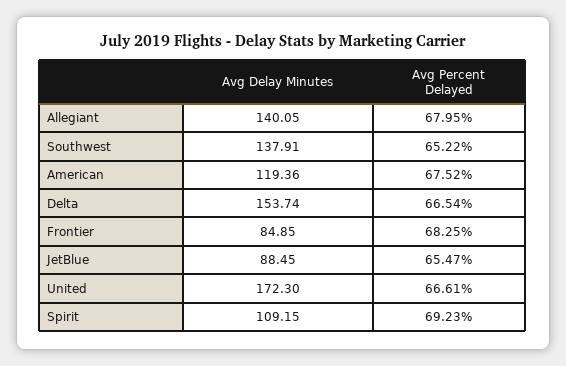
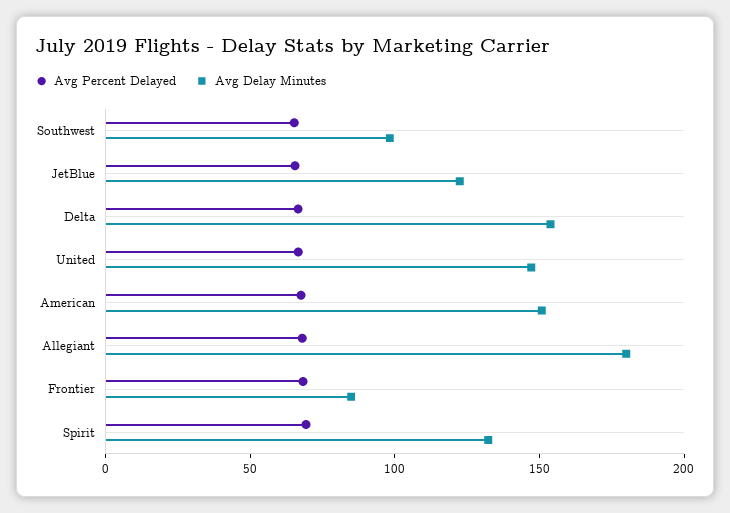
Avg Delay Minutes, Allegiant: 140.05 -> 180
Avg Delay Minutes, Southwest: 137.91 -> 100
Avg Delay Minutes, American: 119.36 -> 150
Avg Delay Minutes, JetBlue: 88.45 -> 120
Avg Delay Minutes, United: 172.3 -> 150
Avg Delay Minutes, Spirit: 109.15 -> 130

